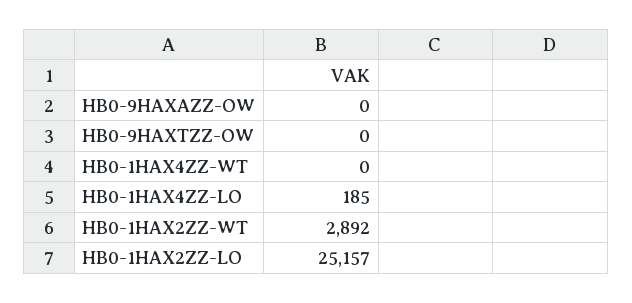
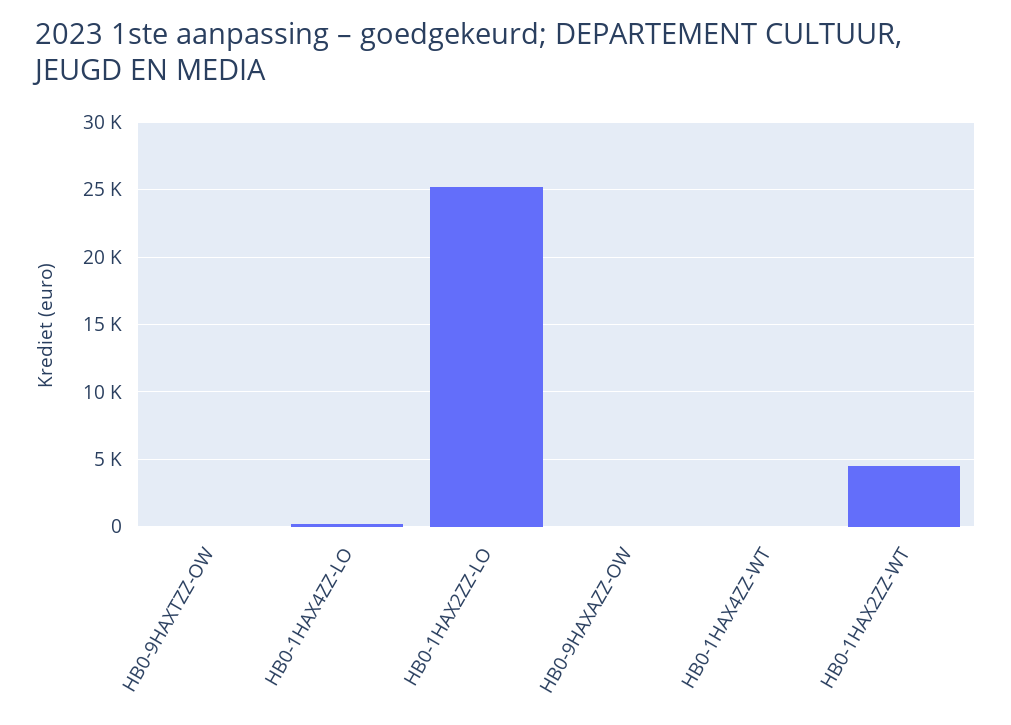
HB0-1HAX2ZZ-WT: 2892 -> 4500

